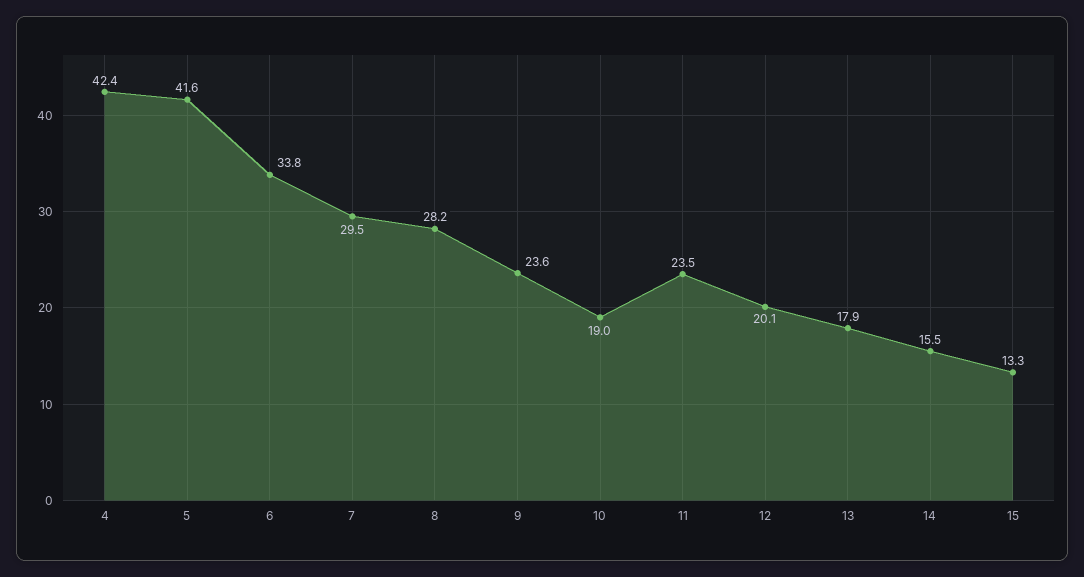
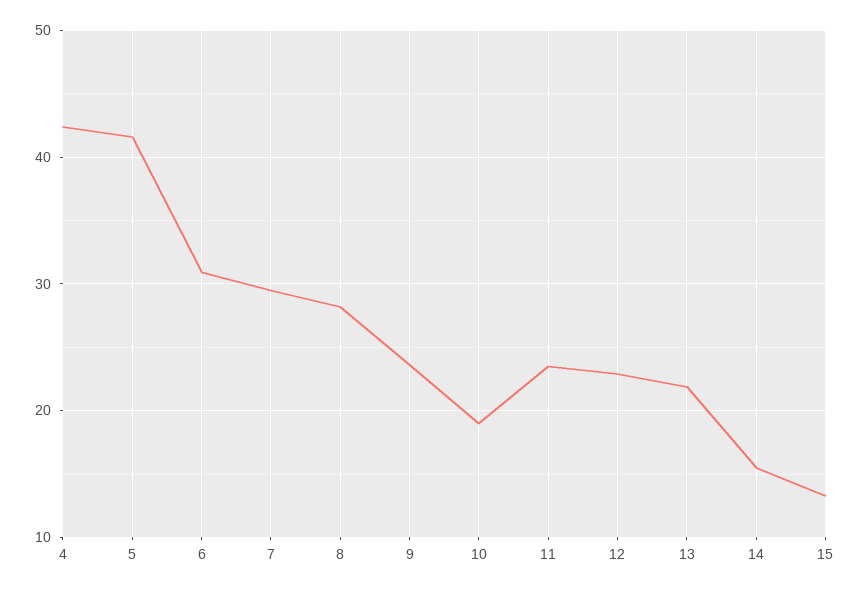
6: 33.8 -> 31
12: 20.1 -> 23
13: 17.9 -> 22

